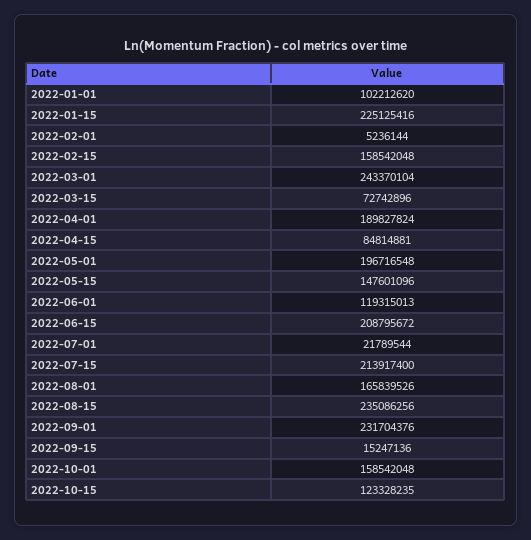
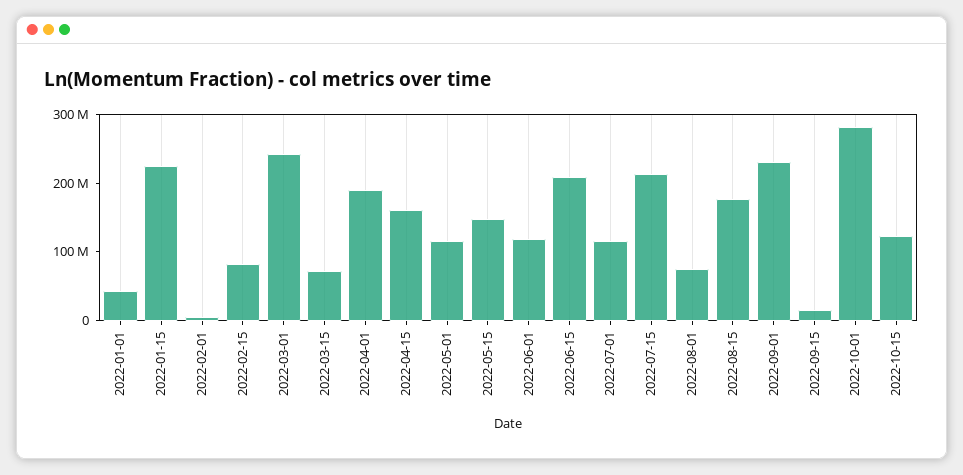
2022-01-01: 102212620 -> 40000000
2022-02-15: 158542048 -> 80000000
2022-04-15: 84814881 -> 160000000
2022-05-01: 196716548 -> 120000000
2022-07-01: 21789544 -> 120000000
2022-08-01: 165839526 -> 80000000
2022-08-15: 235086256 -> 180000000
2022-10-01: 158542048 -> 280000000

